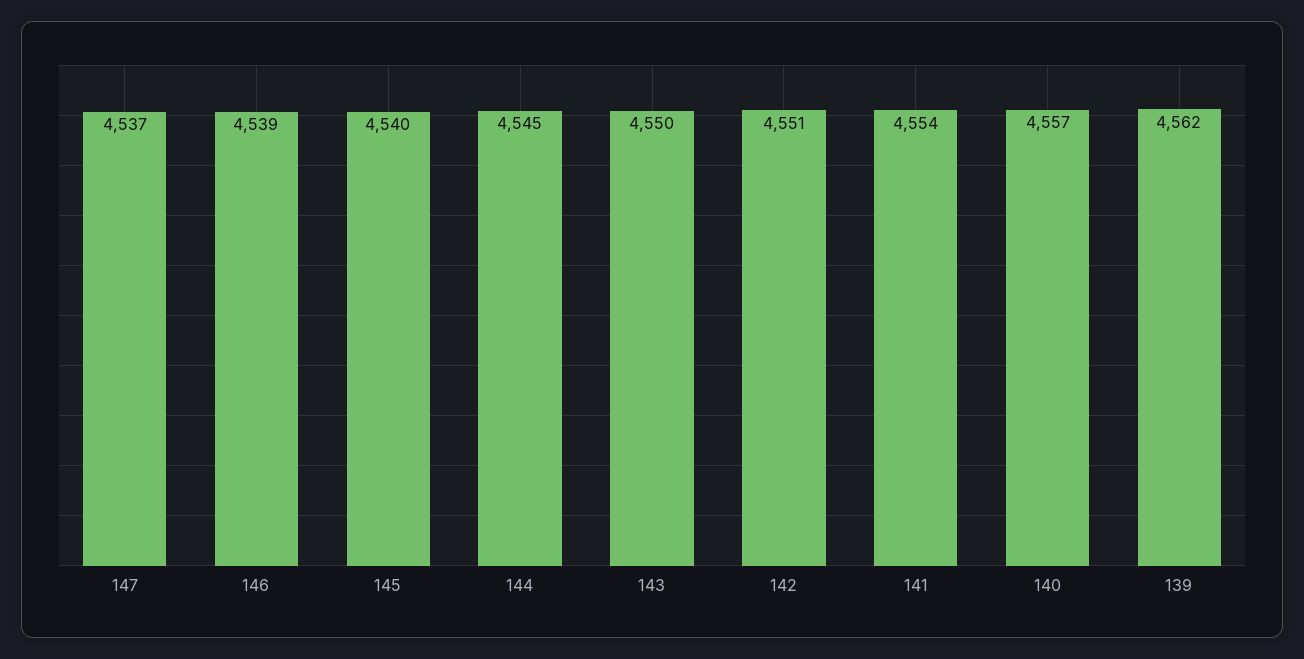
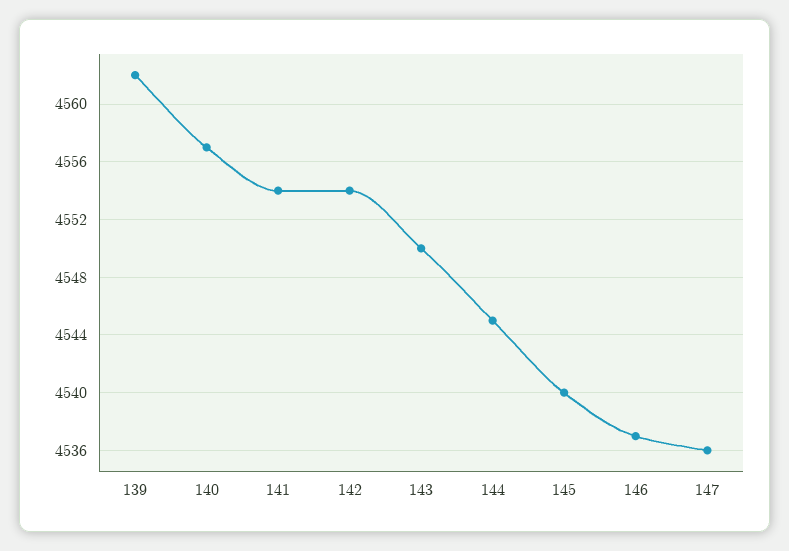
147: 4537 -> 4536
146: 4539 -> 4537
142: 4551 -> 4554

